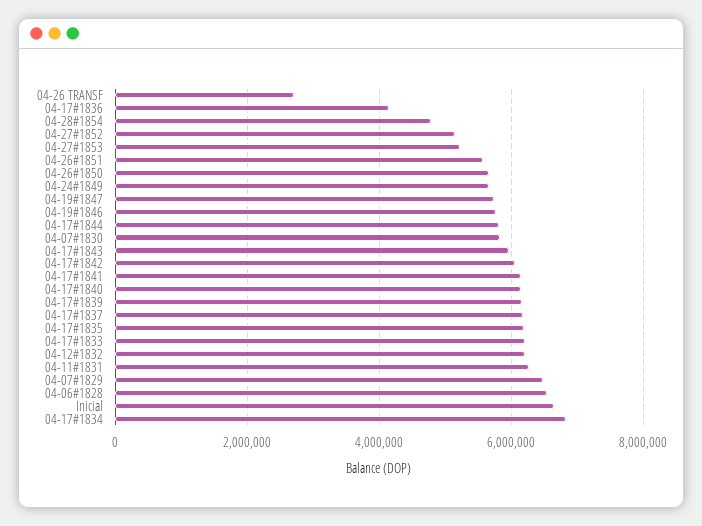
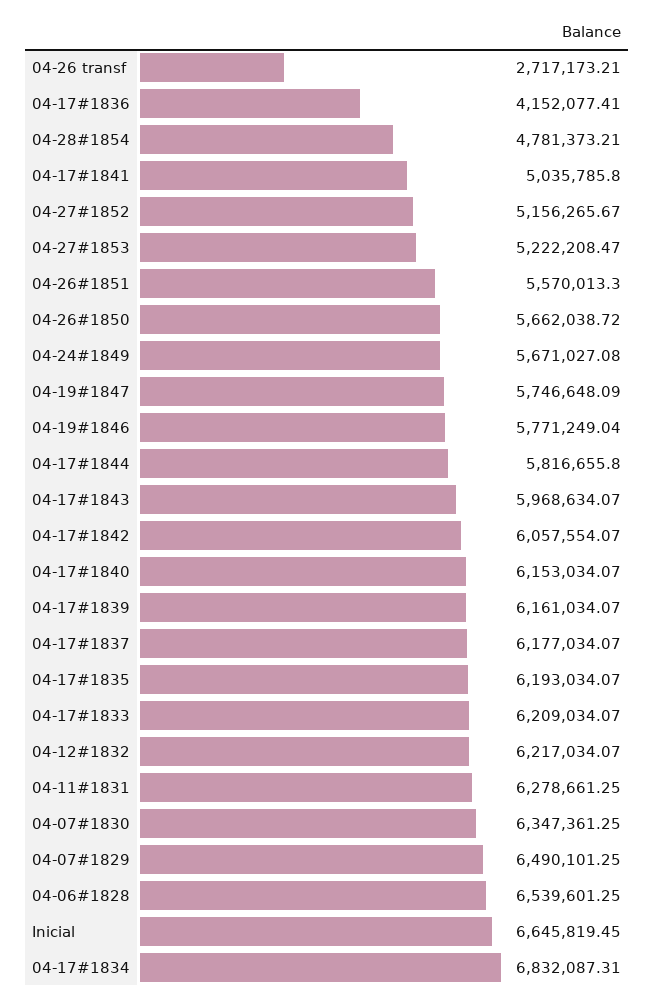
04-07#1830: 5800000 -> 6347361.25
04-17#1841: 6200000 -> 5035785.8

